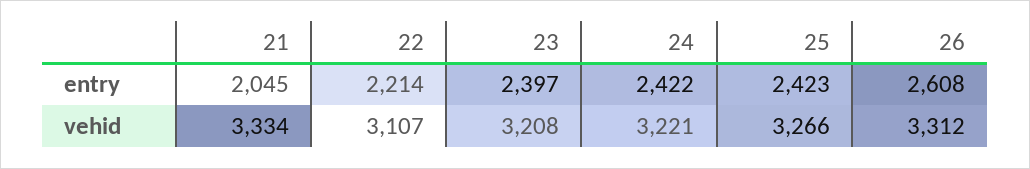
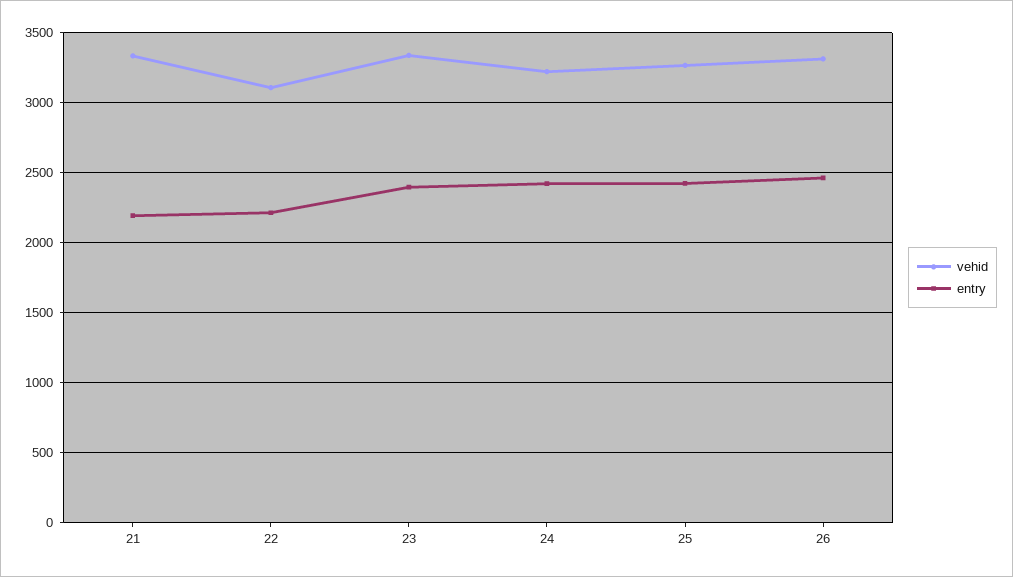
entry, 21: 2045 -> 2200
entry, 26: 2608 -> 2450
vehid, 23: 3208 -> 3350

